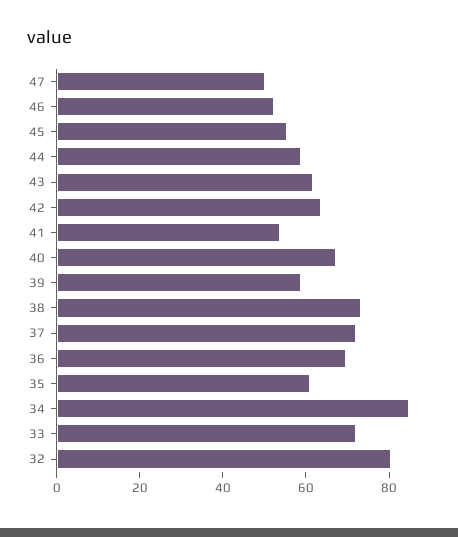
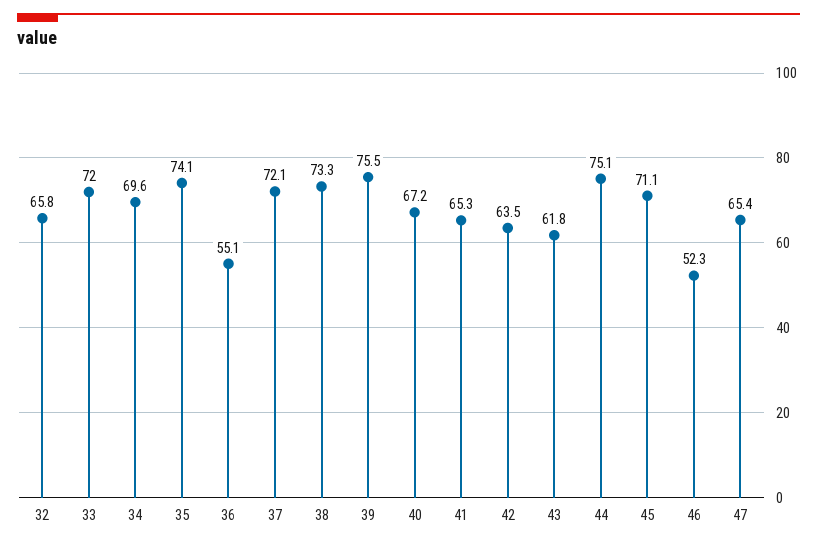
47: 50 -> 65.4
45: 55 -> 71.1
44: 60 -> 75.1
41: 55 -> 65.3
39: 60 -> 75.5
36: 70 -> 55.1
35: 60 -> 74.1
34: 85 -> 69.6
32: 80 -> 65.8

